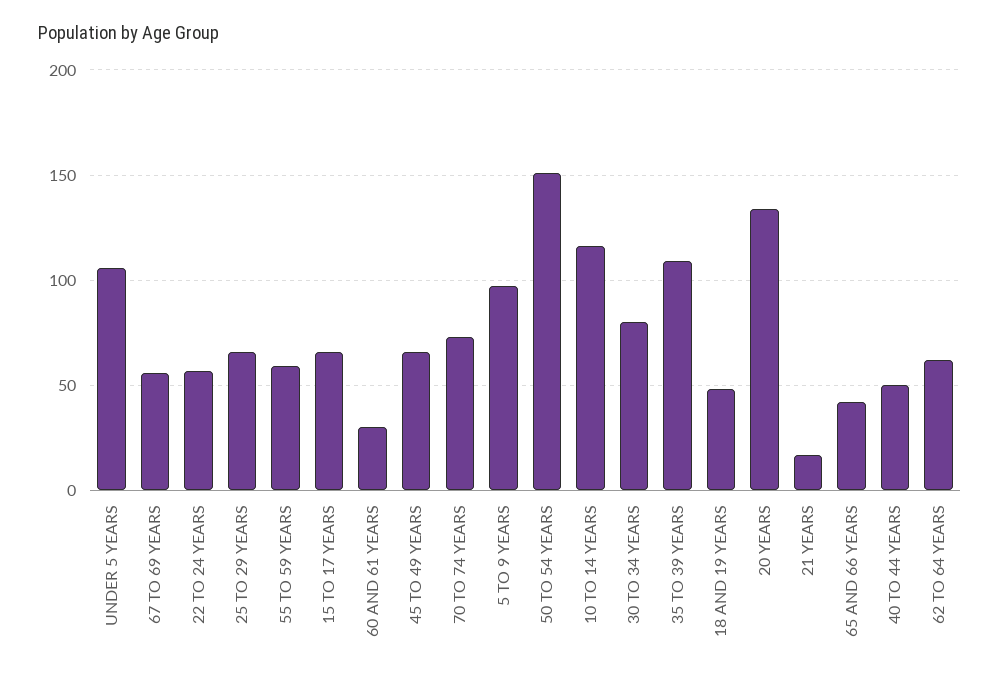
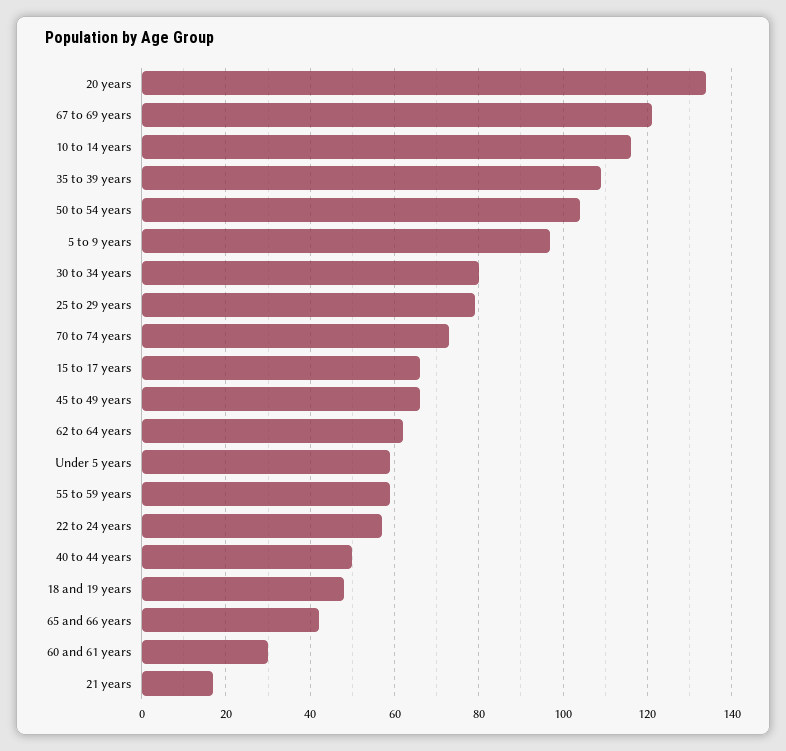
UNDER 5 YEARS: 105 -> 60
67 TO 69 YEARS: 55 -> 120
25 TO 29 YEARS: 65 -> 80
50 TO 54 YEARS: 150 -> 105

